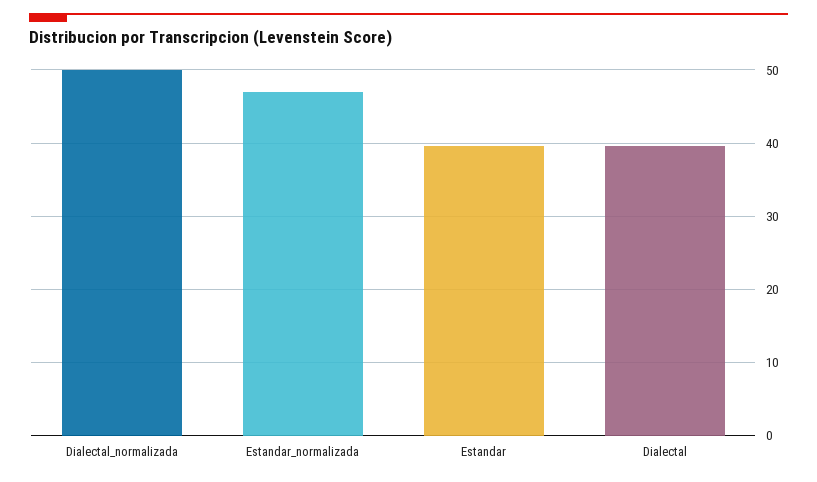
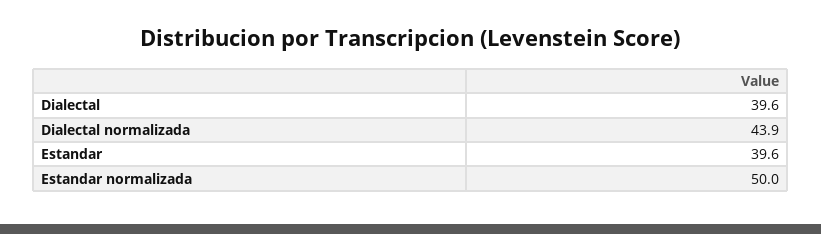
Dialectal_normalizada: 50 -> 43.9
Estandar_normalizada: 47 -> 50

